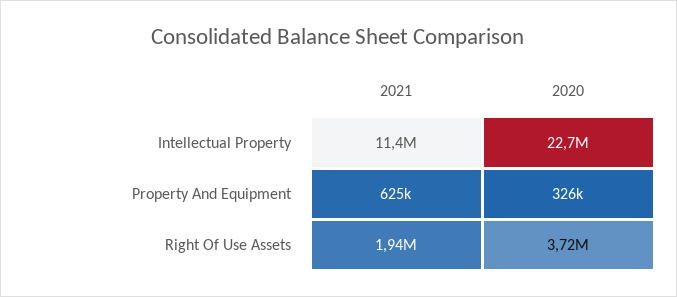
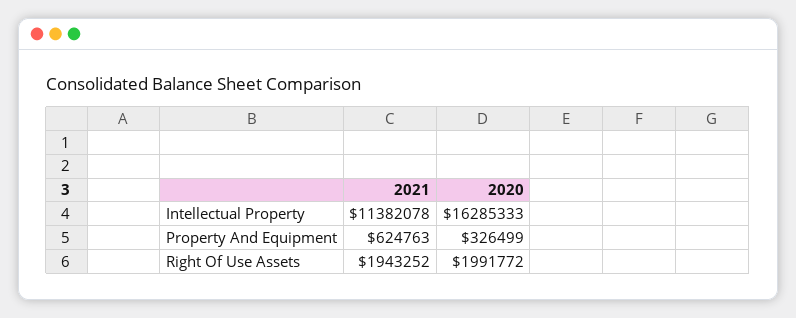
2020, Intellectual Property: 22700000 -> 16285333
2020, Right Of Use Assets: 3720000 -> 1991772

